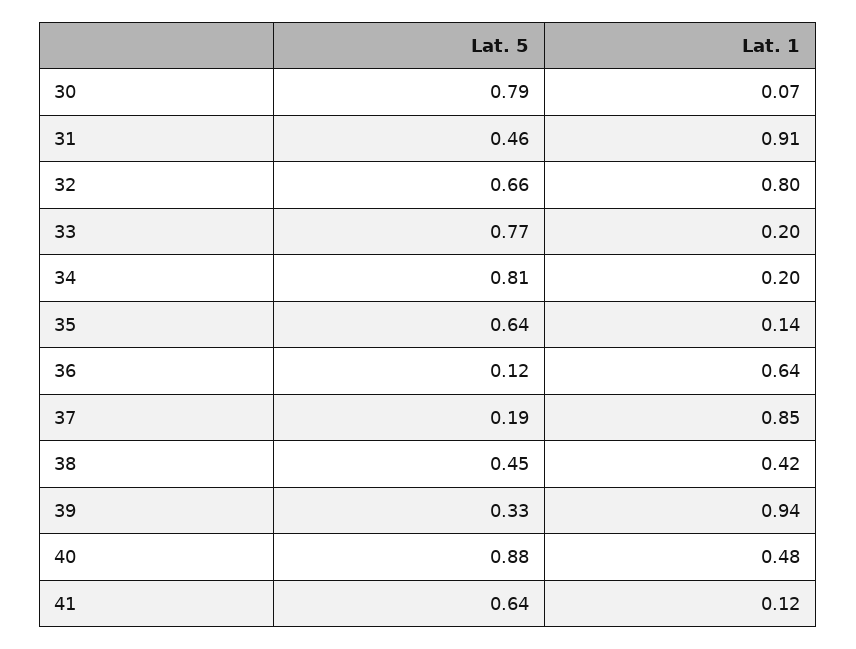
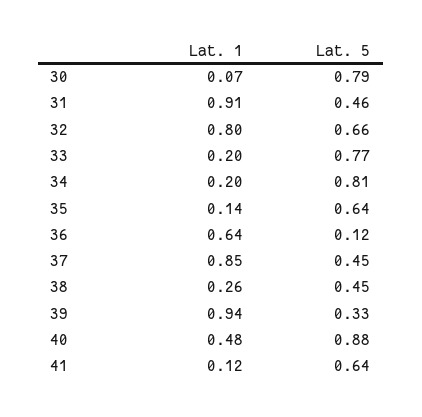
Lat. 5, 37: 0.19 -> 0.45
Lat. 1, 38: 0.42 -> 0.26

